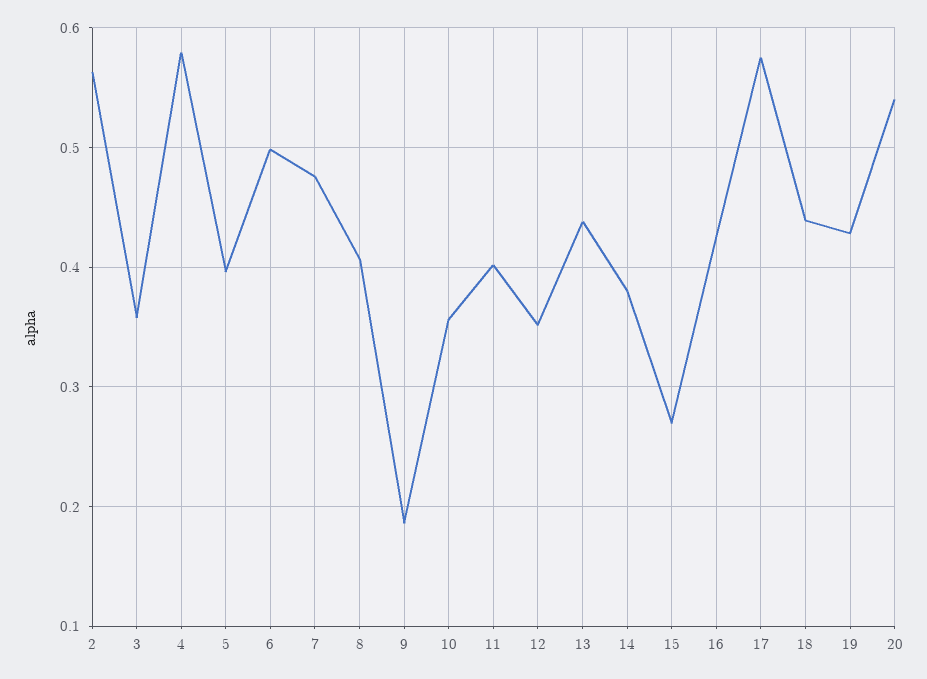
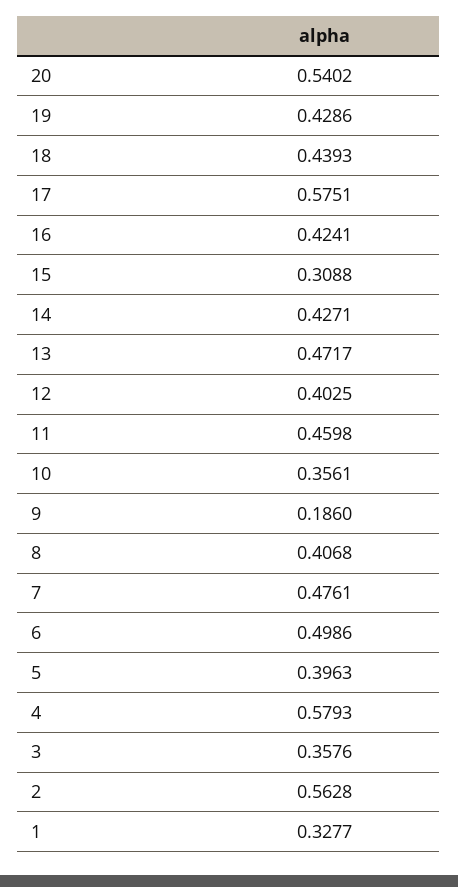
11: 0.4 -> 0.4598
12: 0.35 -> 0.4025
13: 0.44 -> 0.4717
14: 0.38 -> 0.4271
15: 0.27 -> 0.3088
1: none -> 0.3277

